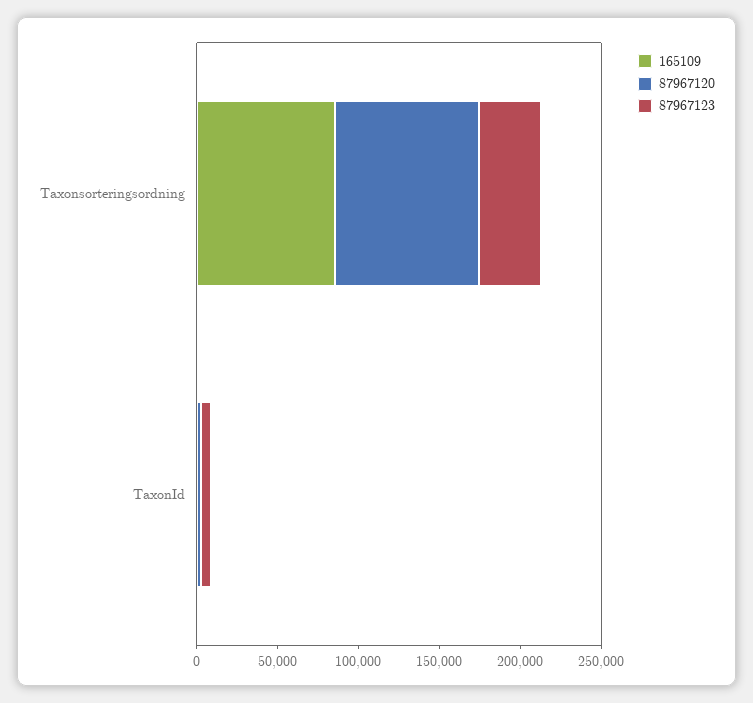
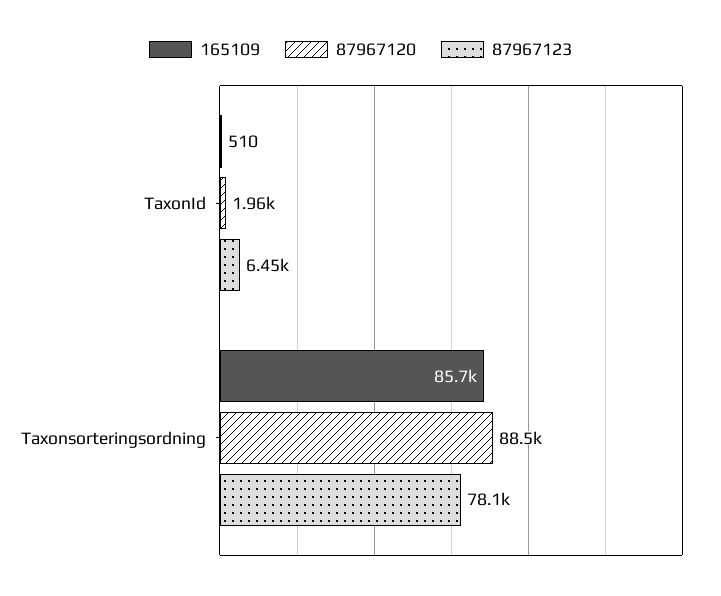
87967123, Taxonsorteringsordning: 40000 -> 78100

